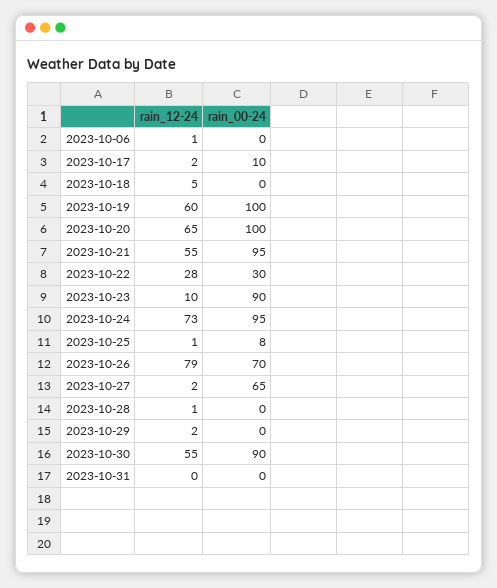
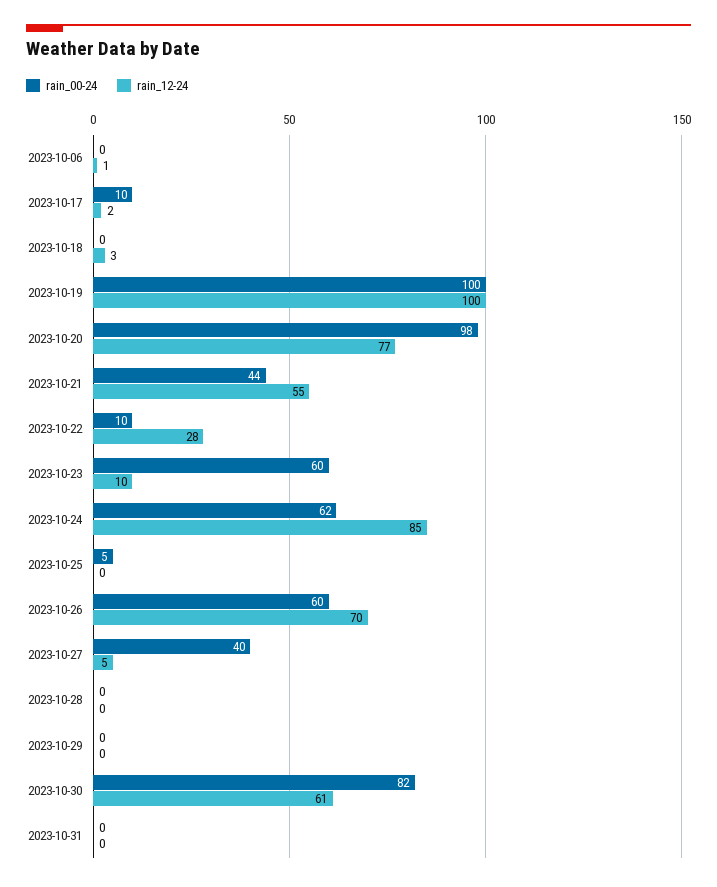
rain_12-24, 2023-10-18: 5 -> 3
rain_12-24, 2023-10-19: 60 -> 100
rain_12-24, 2023-10-20: 65 -> 77
rain_00-24, 2023-10-20: 100 -> 98
rain_00-24, 2023-10-21: 95 -> 44
rain_00-24, 2023-10-22: 30 -> 10
rain_00-24, 2023-10-23: 90 -> 60
rain_12-24, 2023-10-24: 73 -> 85
rain_00-24, 2023-10-24: 95 -> 62
rain_12-24, 2023-10-25: 1 -> 0
rain_00-24, 2023-10-25: 8 -> 5
rain_12-24, 2023-10-26: 79 -> 70
rain_00-24, 2023-10-26: 70 -> 60
rain_12-24, 2023-10-27: 2 -> 5
rain_00-24, 2023-10-27: 65 -> 40
rain_12-24, 2023-10-28: 1 -> 0
rain_12-24, 2023-10-29: 2 -> 0
rain_12-24, 2023-10-30: 55 -> 61
rain_00-24, 2023-10-30: 90 -> 82

